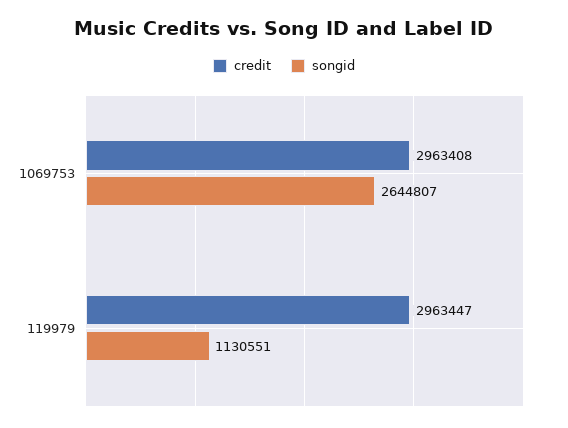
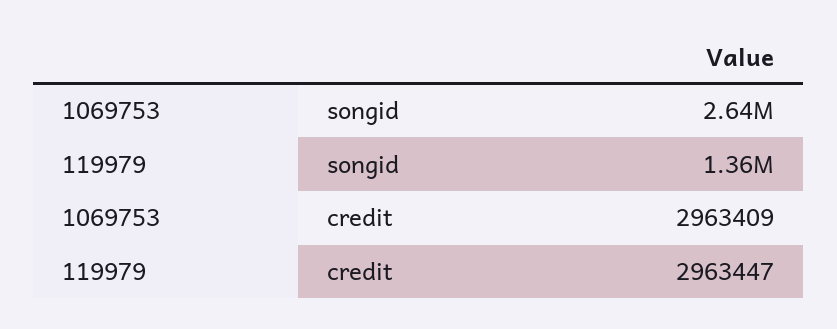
credit, 1069753: 2963408 -> 2963409
songid, 119979: 1130551 -> 1360000

